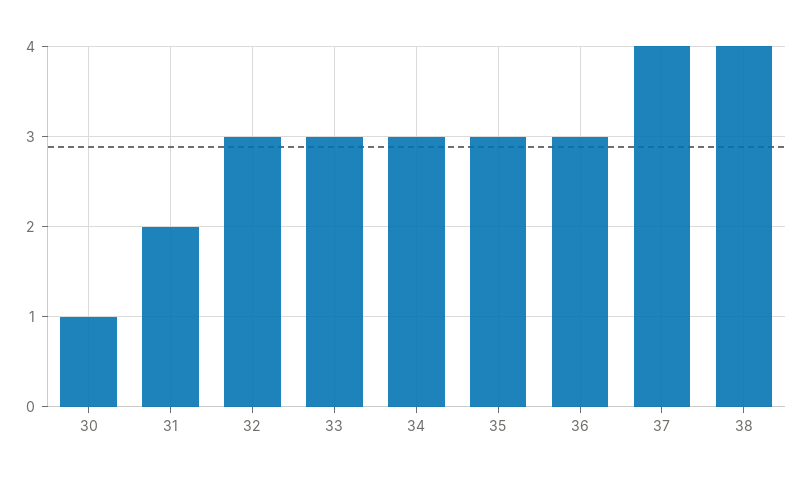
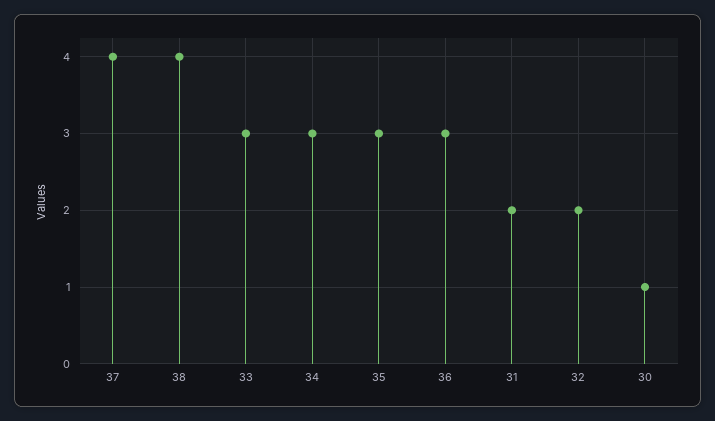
32: 3 -> 2

